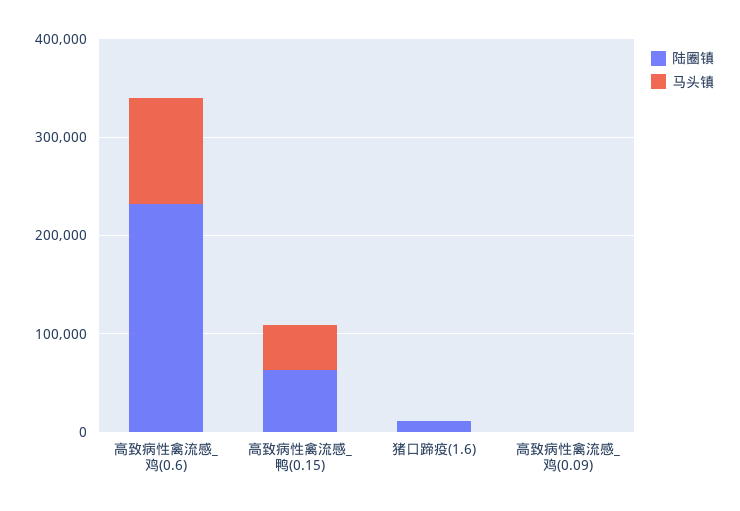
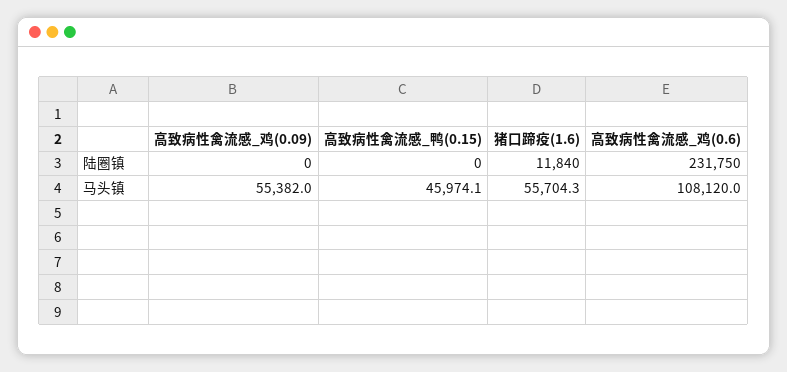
陆圈镇, 高致病性禽流感_鸭(0.15): 60000 -> 0
马头镇, 猪口蹄疫(1.6): 0 -> 55704.3
马头镇, 高致病性禽流感_鸡(0.09): 0 -> 55382

